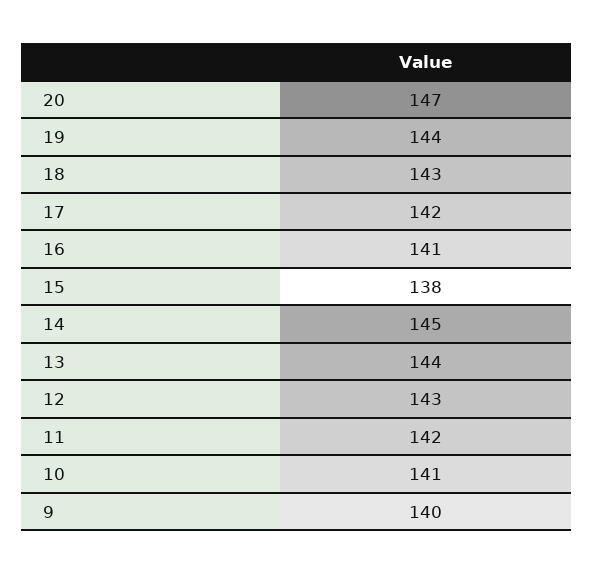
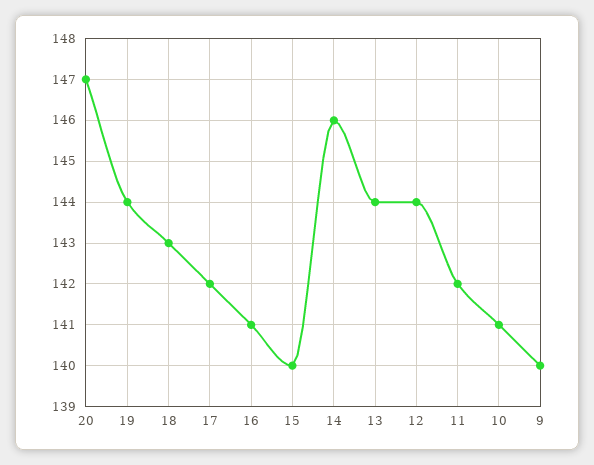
15: 138 -> 140
14: 145 -> 146
12: 143 -> 144

